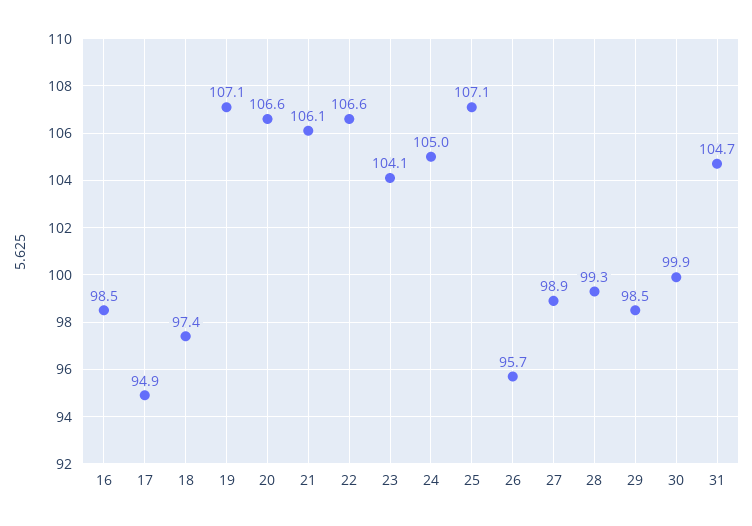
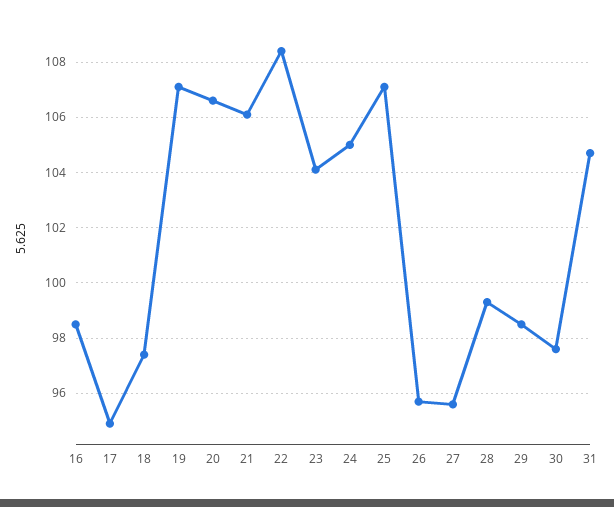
22: 106.6 -> 108.5
27: 98.9 -> 95.5
30: 99.9 -> 97.5

